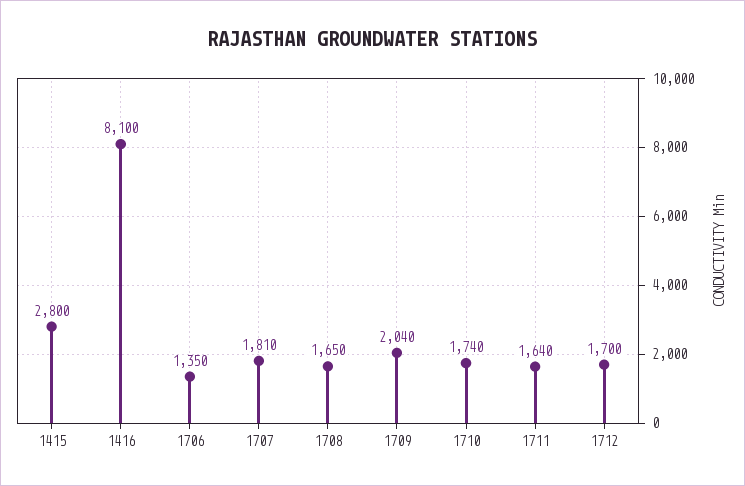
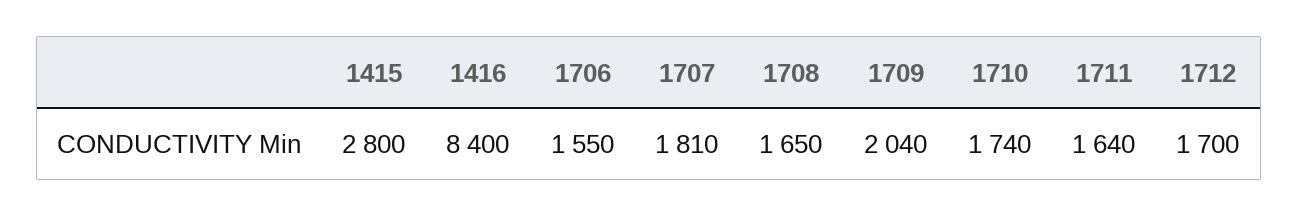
1416: 8100 -> 8400
1706: 1350 -> 1550

